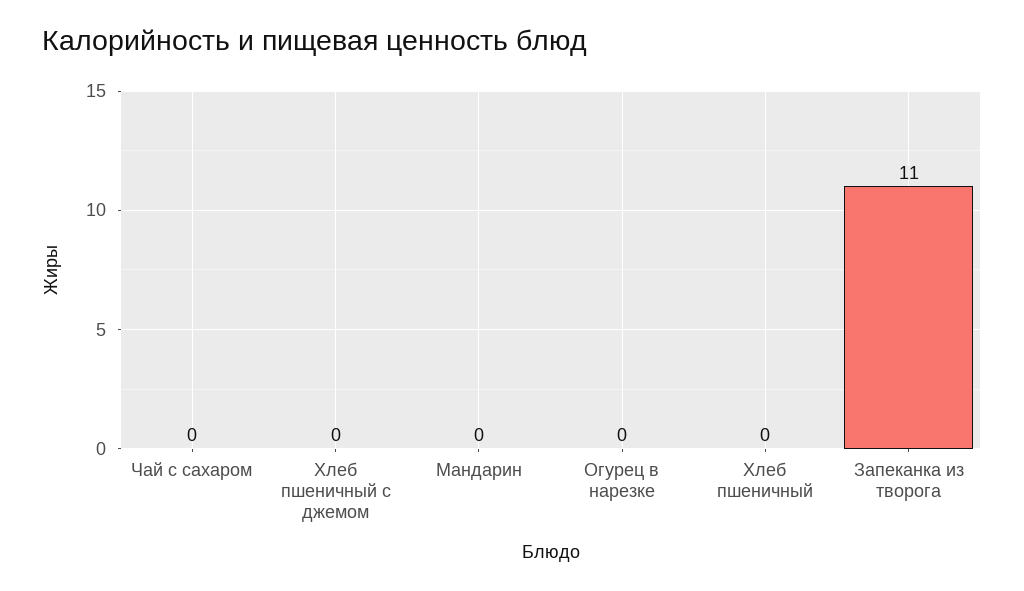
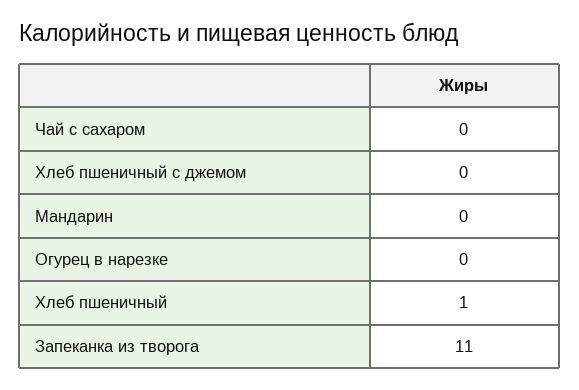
Хлеб пшеничный: 0 -> 1

